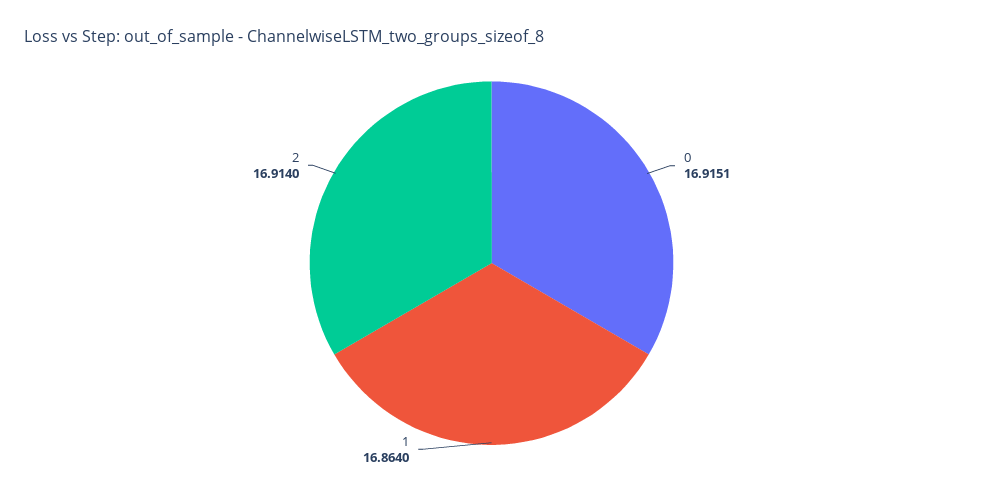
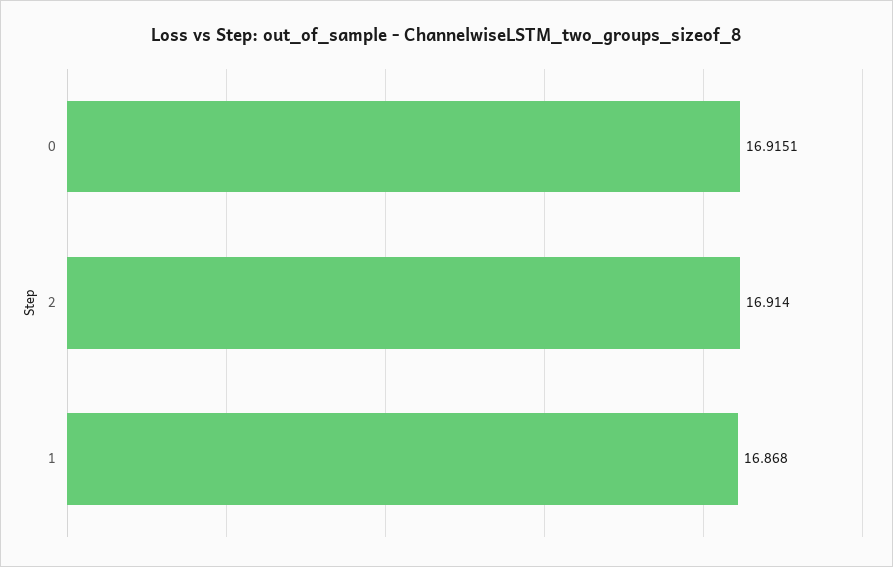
1: 16.864 -> 16.868

